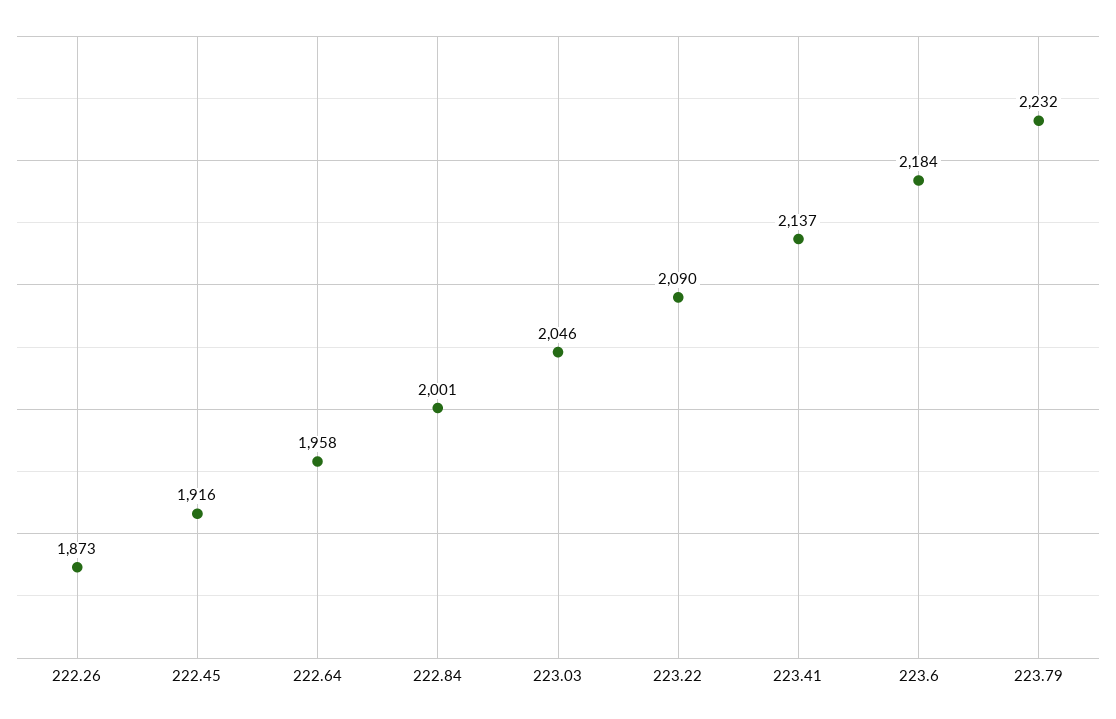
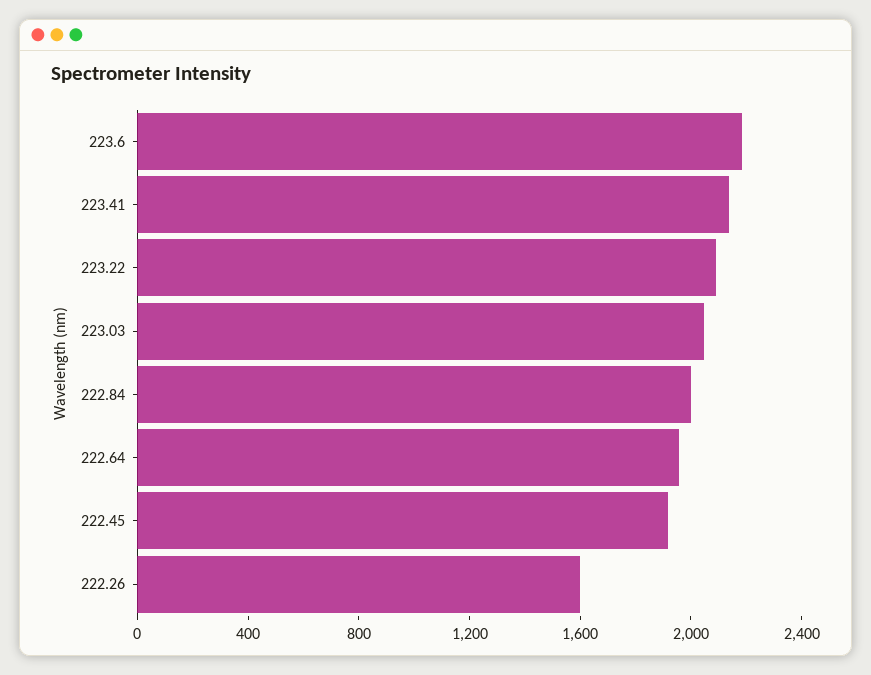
222.26: 1873 -> 1600
223.79: 2232 -> none

